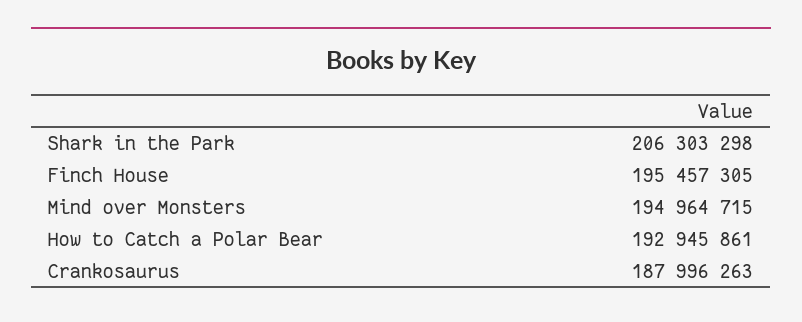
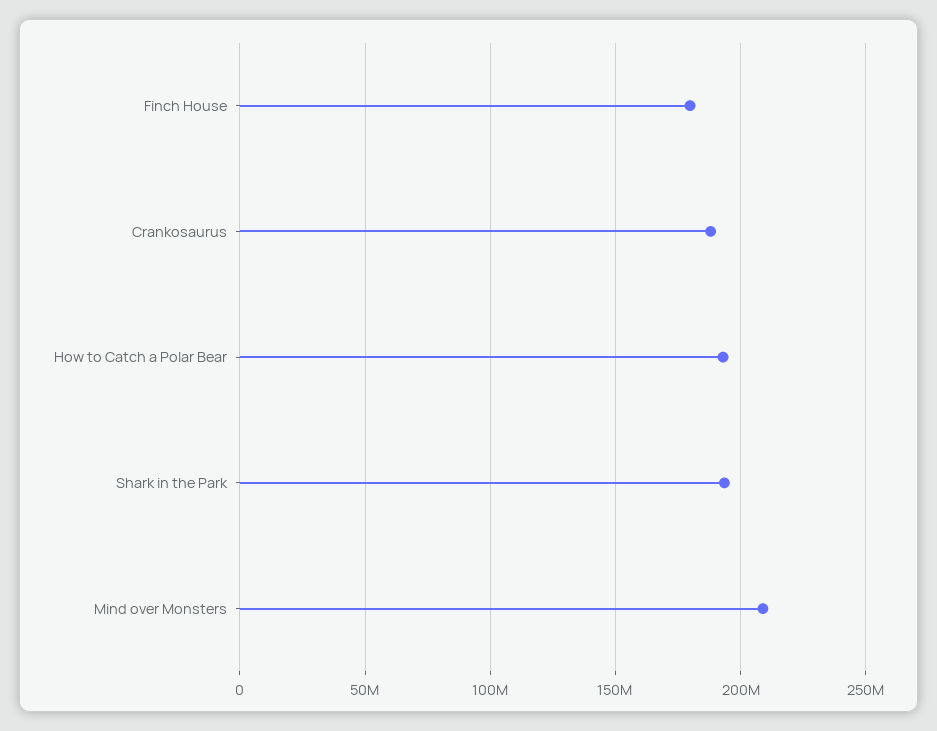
Shark in the Park: 206303298 -> 195000000
Finch House: 195457305 -> 180000000
Mind over Monsters: 194964715 -> 210000000

